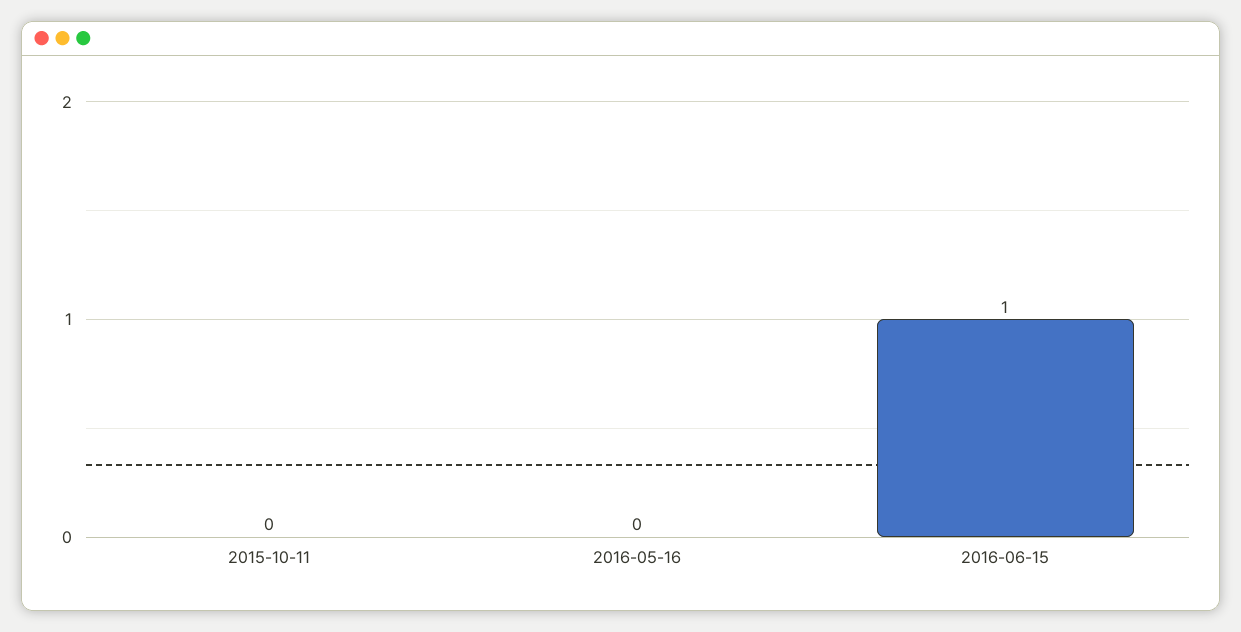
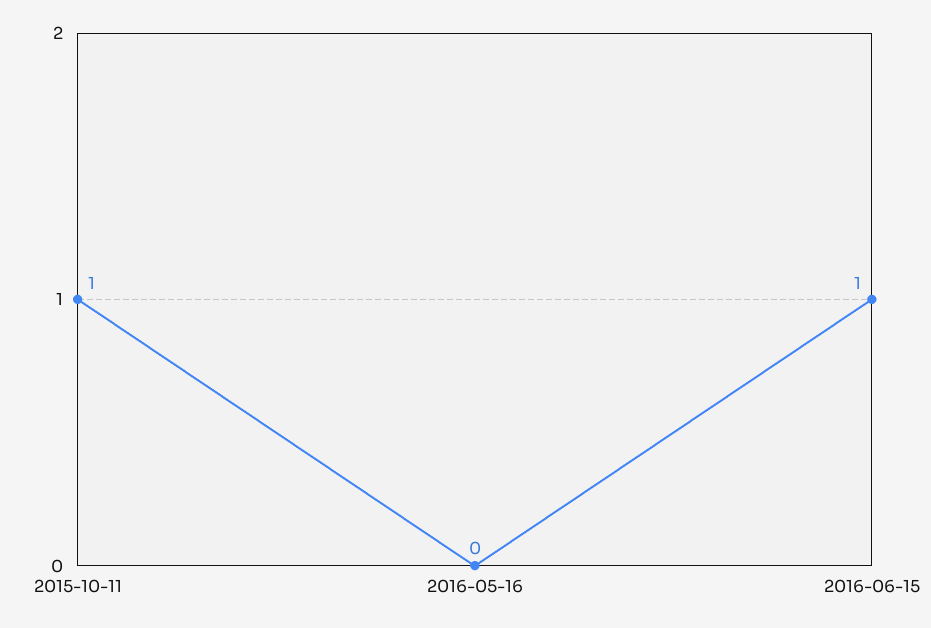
2015-10-11: 0 -> 1

